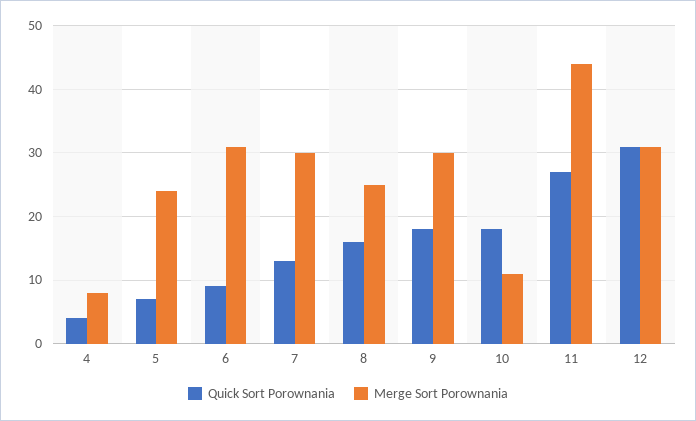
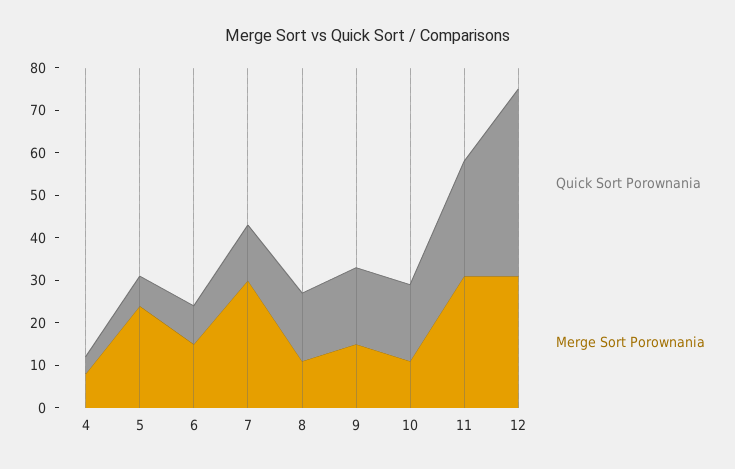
Merge Sort Porownania, 6: 31 -> 15
Merge Sort Porownania, 8: 25 -> 10
Merge Sort Porownania, 9: 30 -> 15
Merge Sort Porownania, 11: 44 -> 30
Quick Sort Porownania, 12: 31 -> 45

